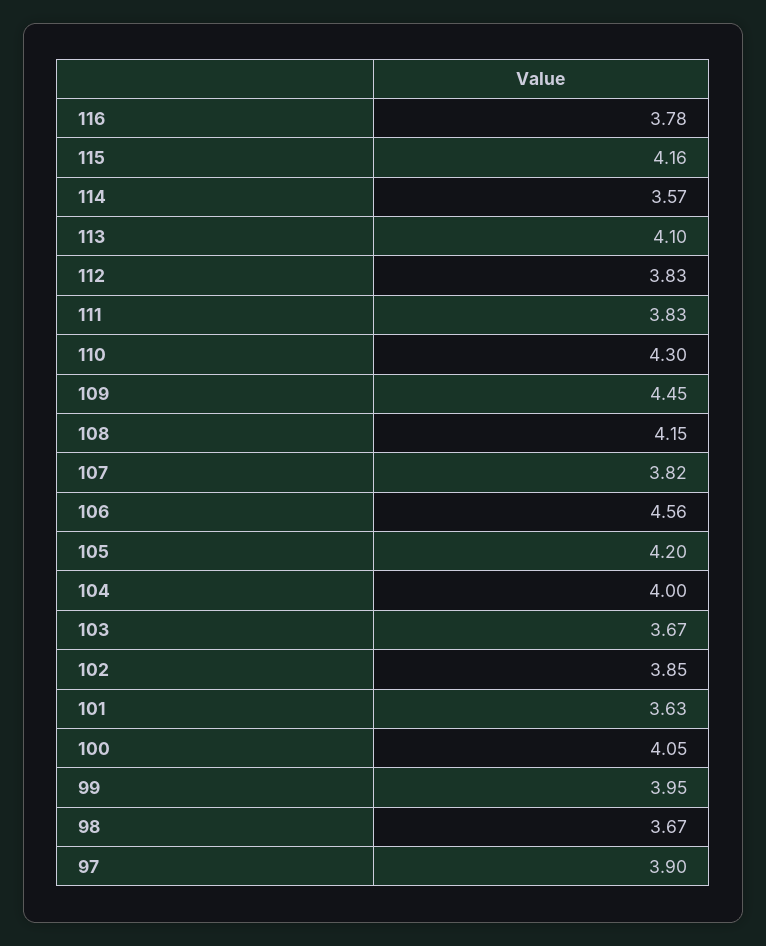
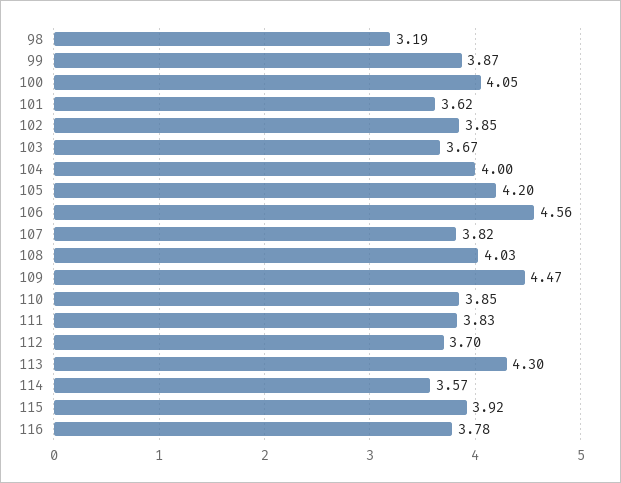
115: 4.16 -> 3.92
113: 4.1 -> 4.3
112: 3.83 -> 3.7
110: 4.3 -> 3.85
109: 4.45 -> 4.47
108: 4.15 -> 4.03
101: 3.63 -> 3.62
99: 3.95 -> 3.87
98: 3.67 -> 3.19
97: 3.9 -> none

